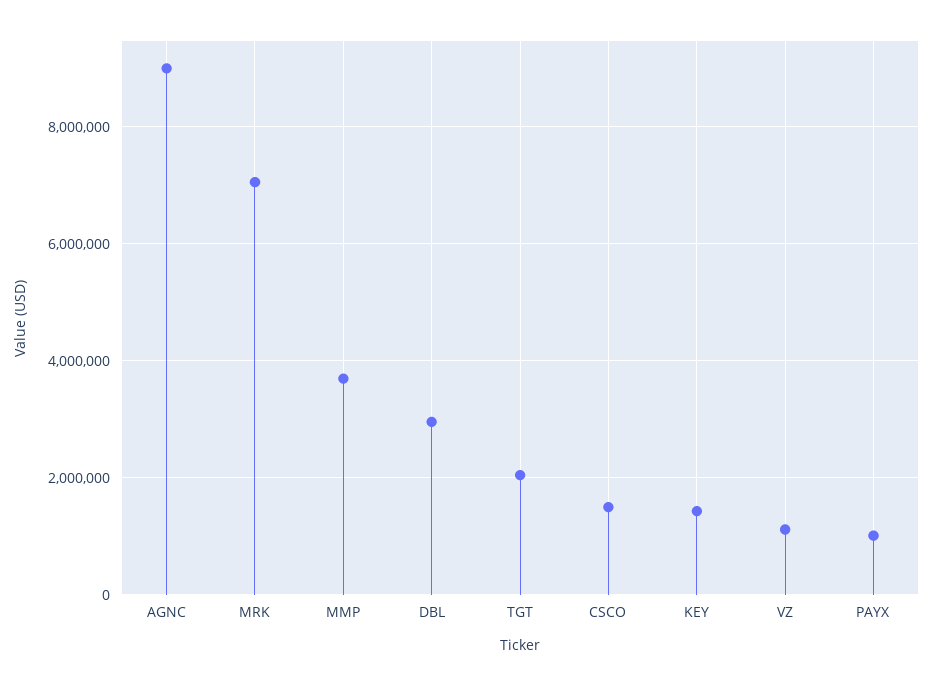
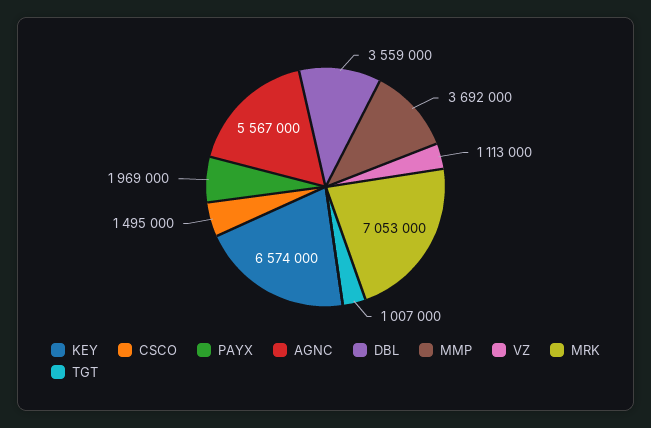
AGNC: 9000000 -> 5567000
DBL: 3000000 -> 3559000
TGT: 2000000 -> 1007000
KEY: 1400000 -> 6574000
PAYX: 1000000 -> 1969000

